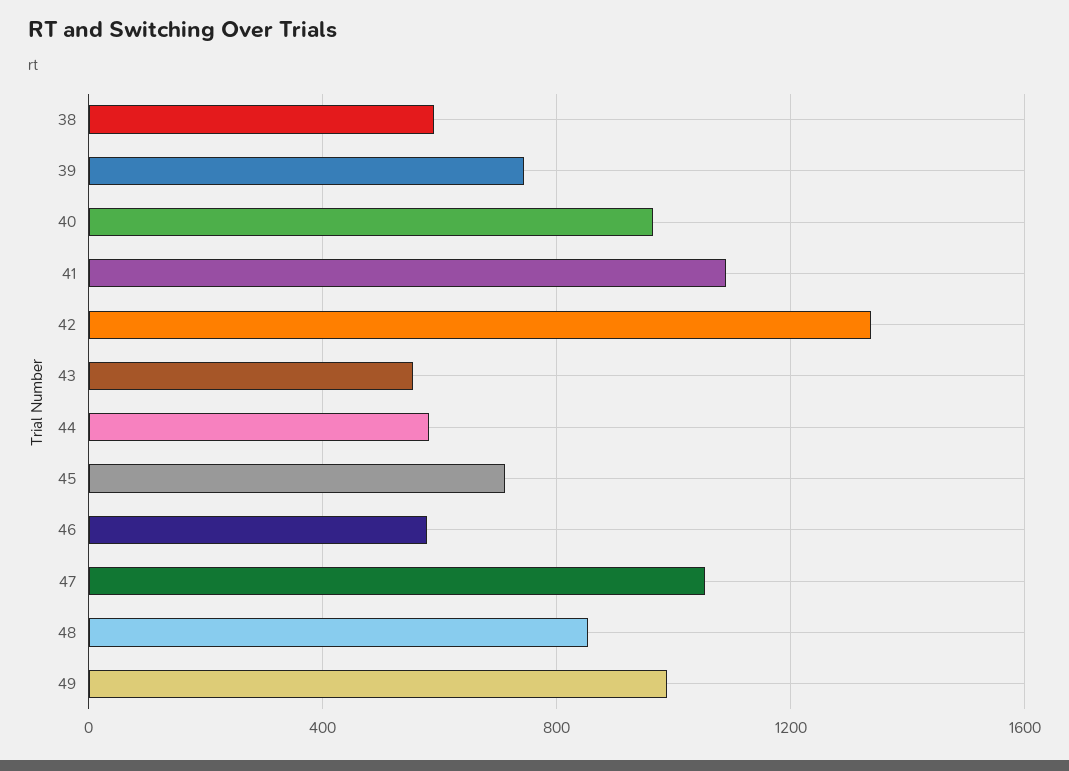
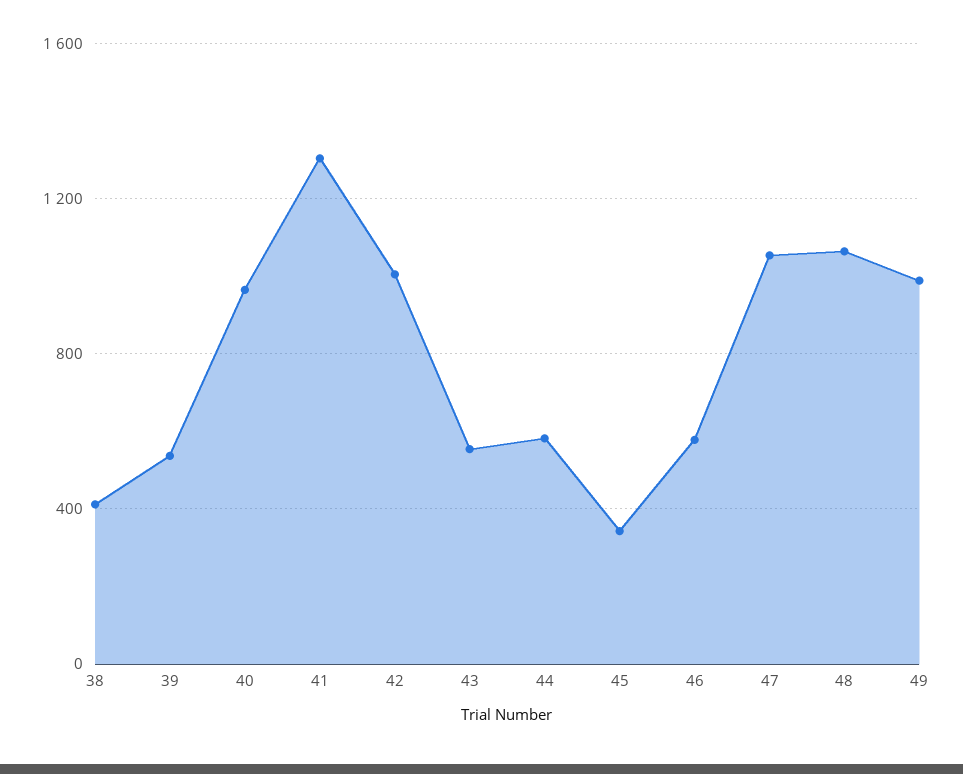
38: 600 -> 400
39: 750 -> 550
41: 1100 -> 1300
42: 1350 -> 1000
45: 700 -> 350
48: 850 -> 1050

